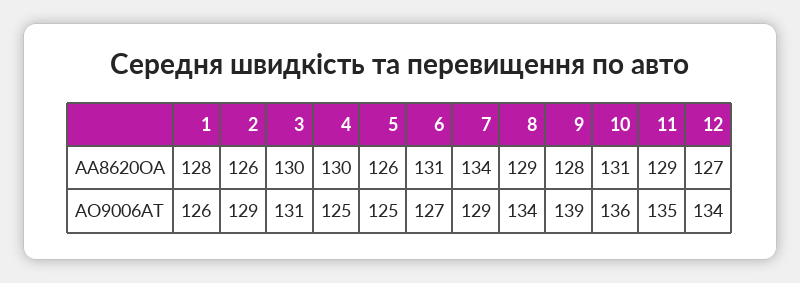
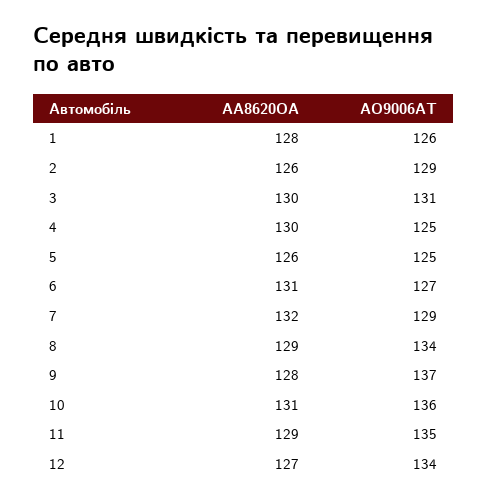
7, AA8620OA: 134 -> 132
9, AO9006AT: 139 -> 137

